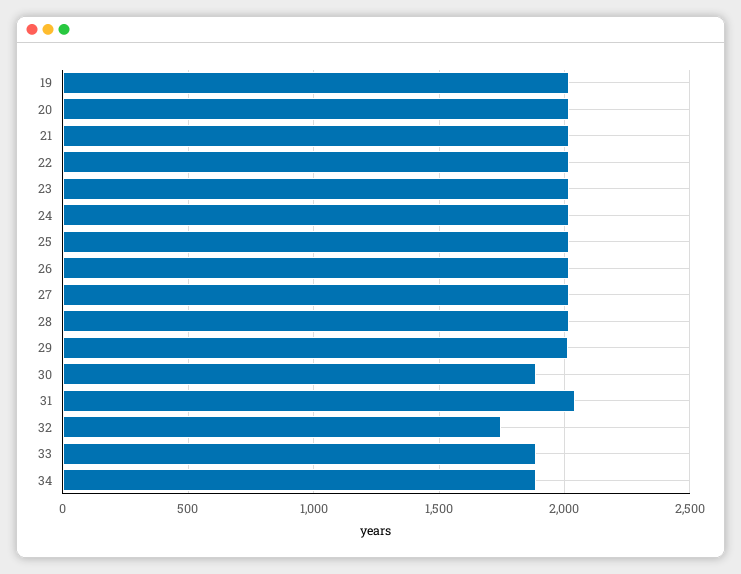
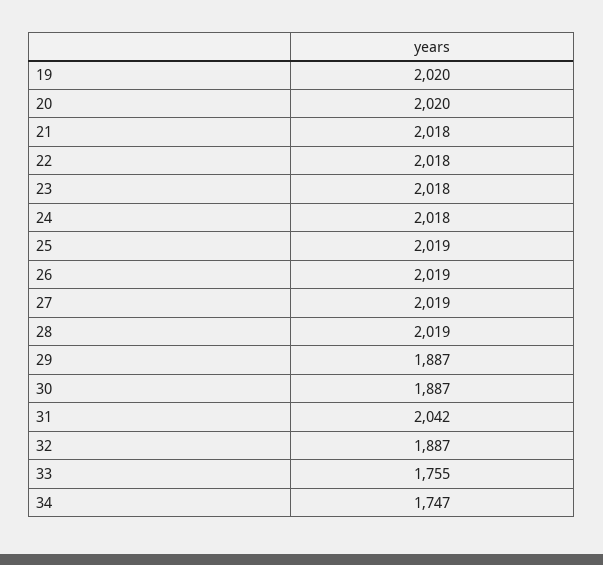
29: 2000 -> 1887
32: 1750 -> 1887
33: 1900 -> 1755
34: 1900 -> 1747

